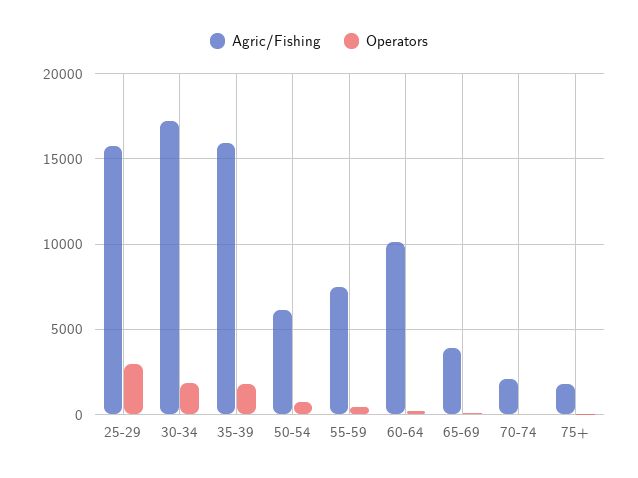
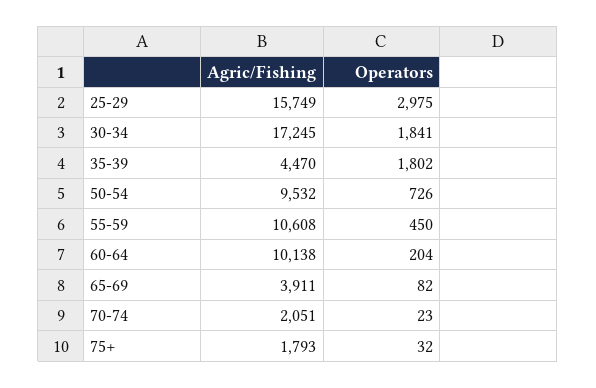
Agric/Fishing, 35-39: 16000 -> 4470
Agric/Fishing, 50-54: 6000 -> 9532
Agric/Fishing, 55-59: 7500 -> 10608

